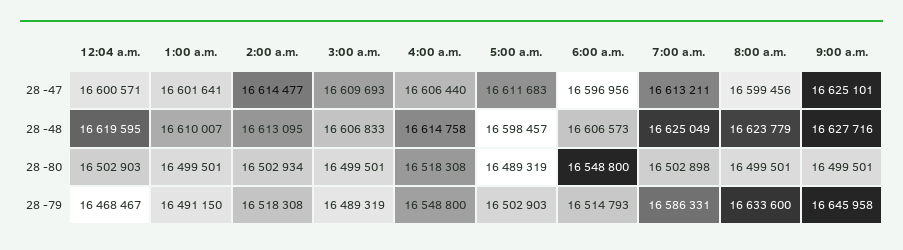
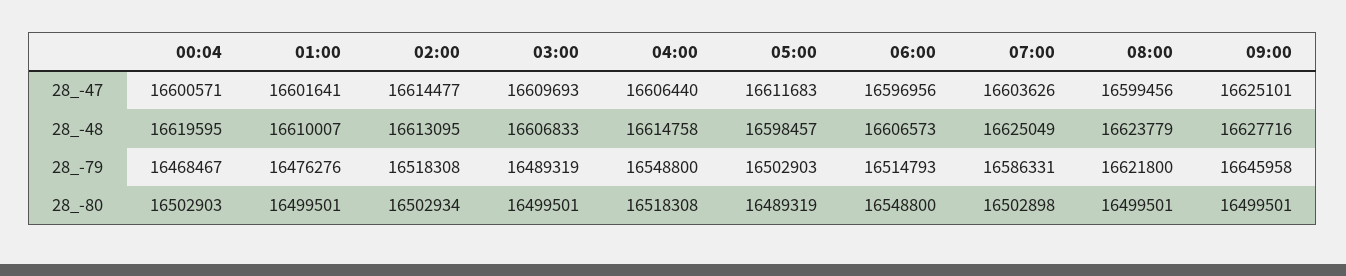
7:00 a.m., 28 -47: 16613211 -> 16603626
1:00 a.m., 28 -79: 16491150 -> 16476276
8:00 a.m., 28 -79: 16633600 -> 16621800

